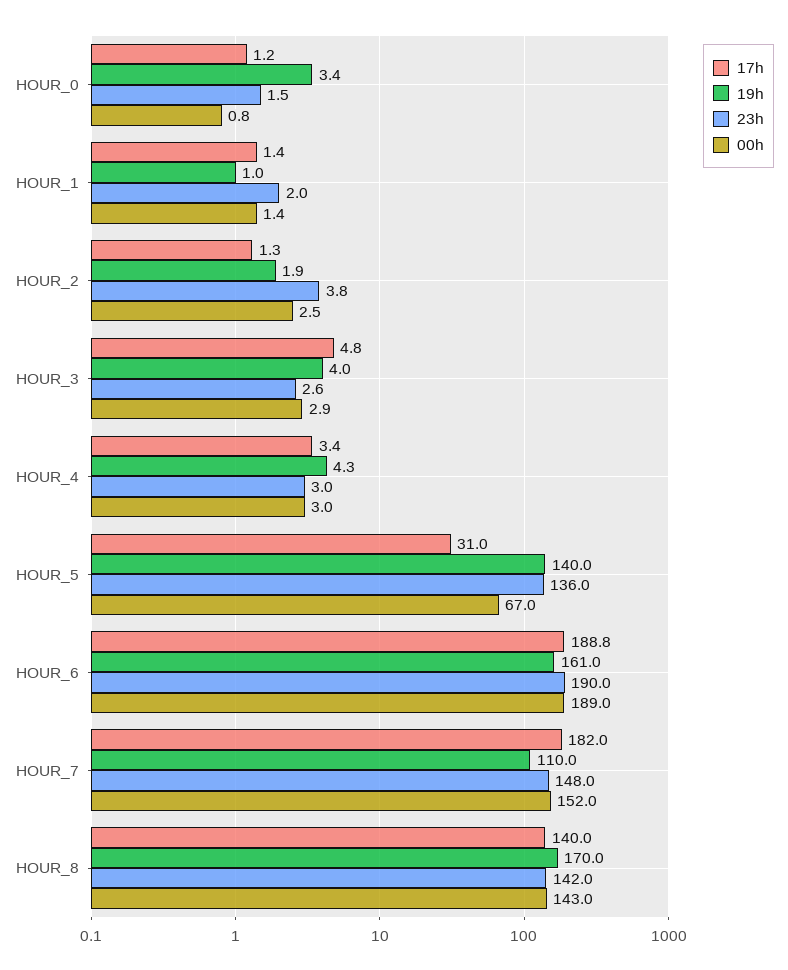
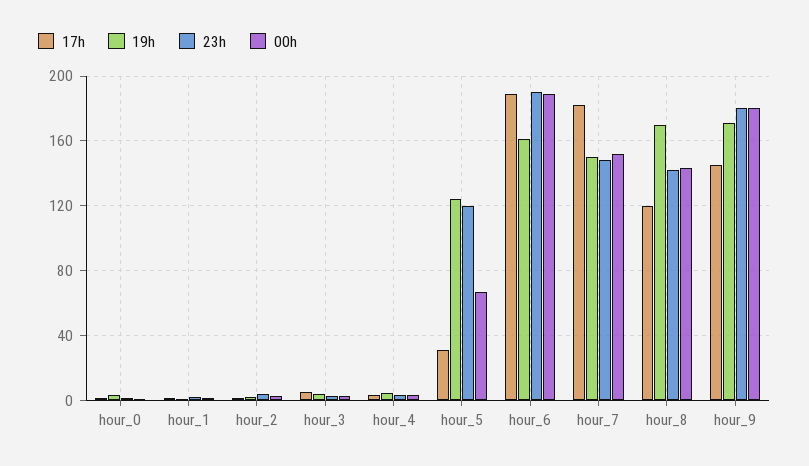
19h, HOUR_5: 140 -> 125
23h, HOUR_5: 136 -> 120
19h, HOUR_7: 110 -> 150
17h, HOUR_8: 140 -> 120
17h, hour_9: none -> 145
19h, hour_9: none -> 170
23h, hour_9: none -> 180
00h, hour_9: none -> 180

